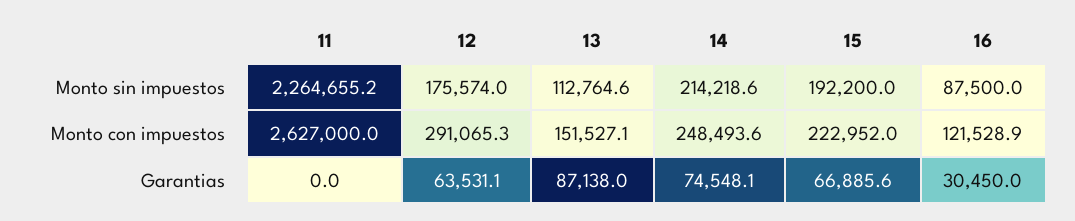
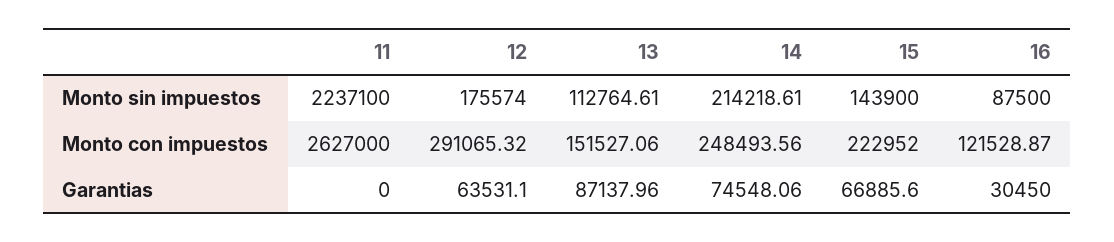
11, Monto sin impuestos: 2264655.2 -> 2237100
15, Monto sin impuestos: 192200 -> 143900

